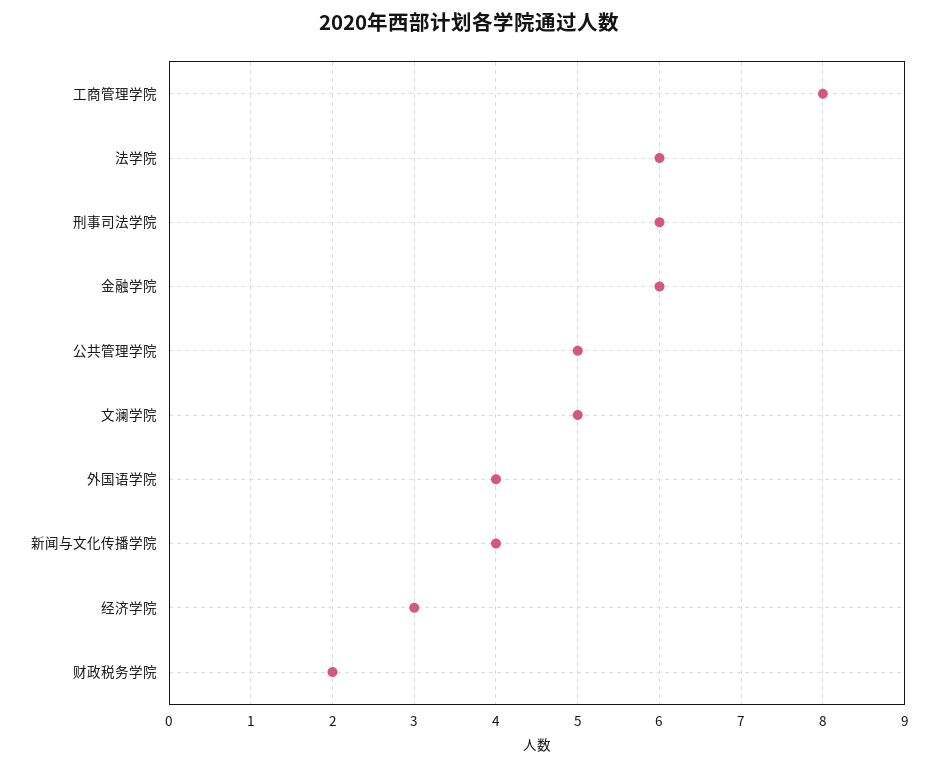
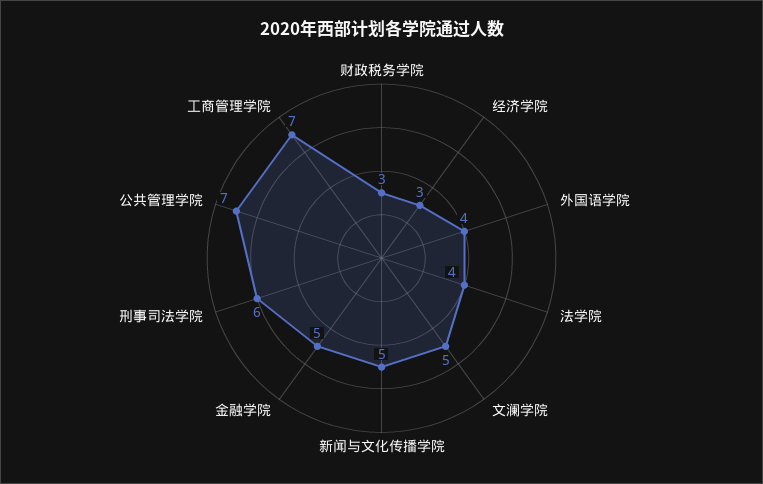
工商管理学院: 8 -> 7
法学院: 6 -> 4
金融学院: 6 -> 5
公共管理学院: 5 -> 7
新闻与文化传播学院: 4 -> 5
财政税务学院: 2 -> 3

